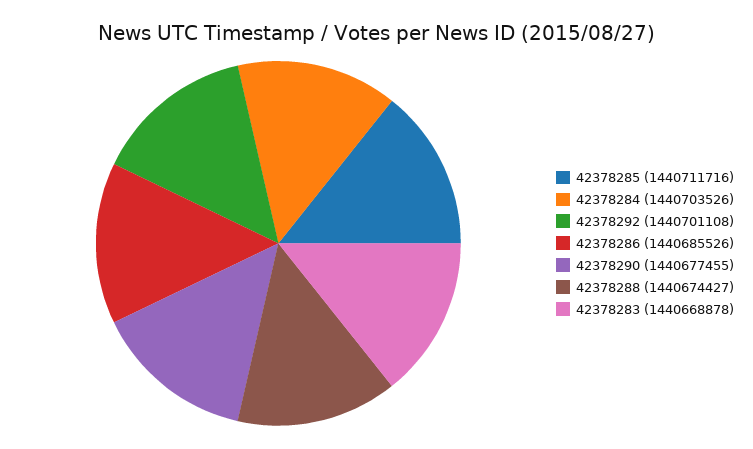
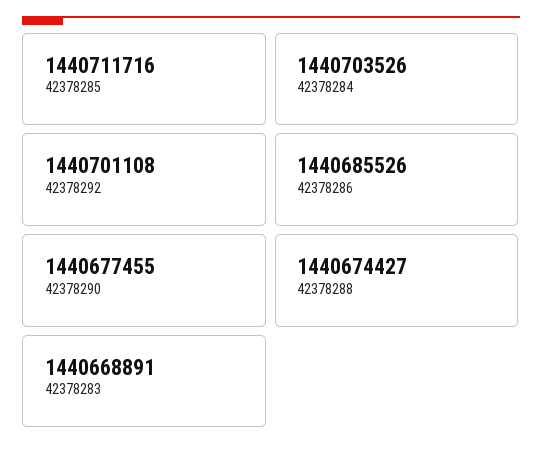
42378283: 1440668878 -> 1440668891

